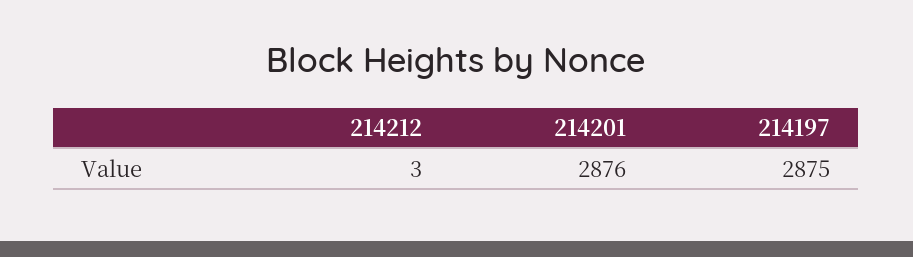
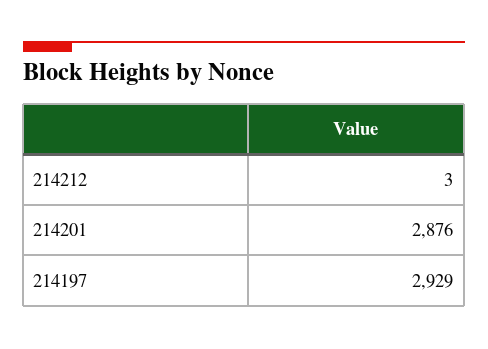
214197: 2875 -> 2929

